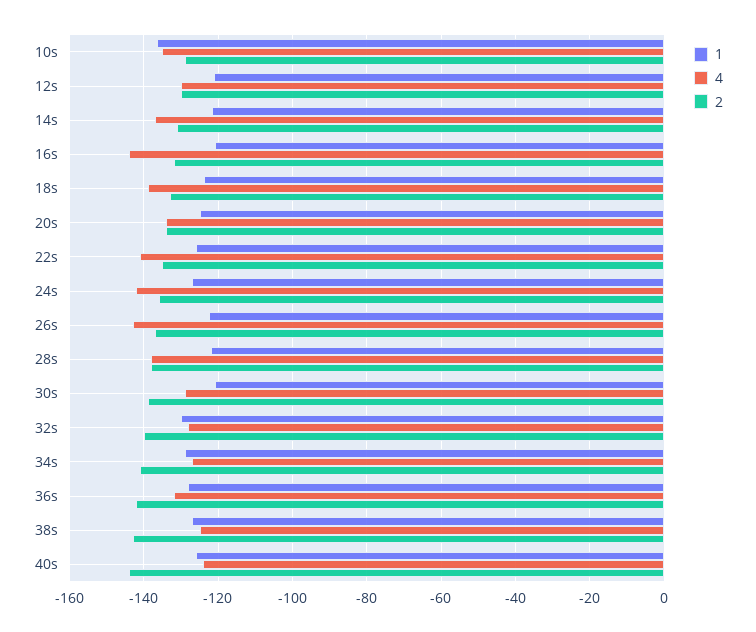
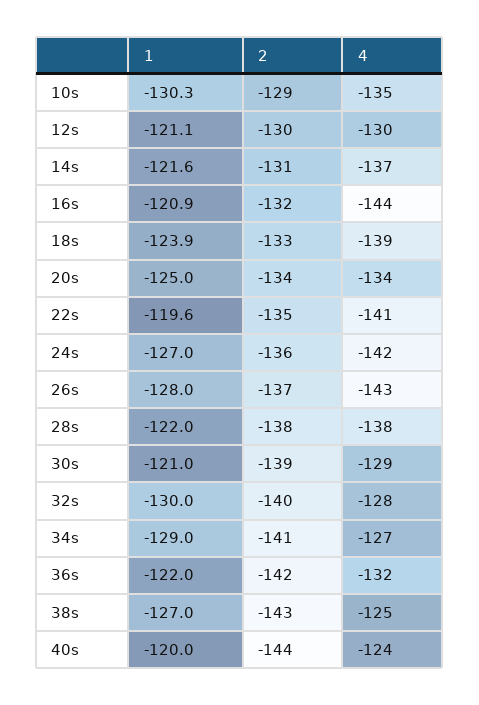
1, 10s: -136 -> -130.3
1, 22s: -126 -> -119.6
1, 26s: -122 -> -128
1, 36s: -128 -> -122
1, 40s: -126 -> -120

